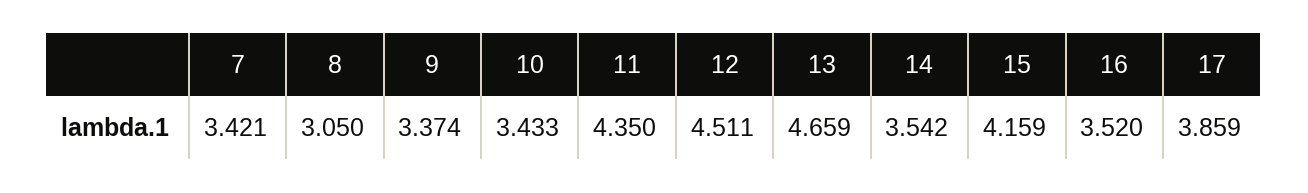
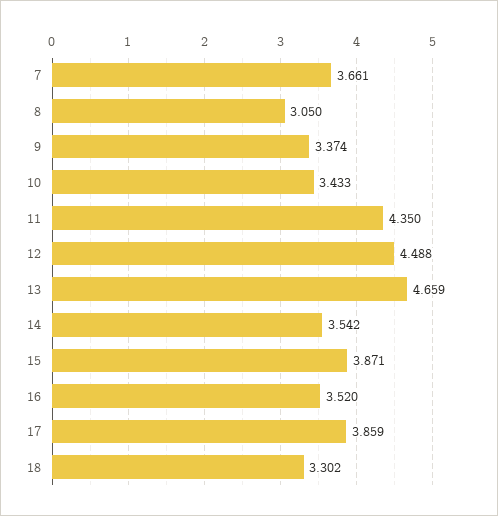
7: 3.421 -> 3.661
12: 4.511 -> 4.488
15: 4.159 -> 3.871
18: none -> 3.302

